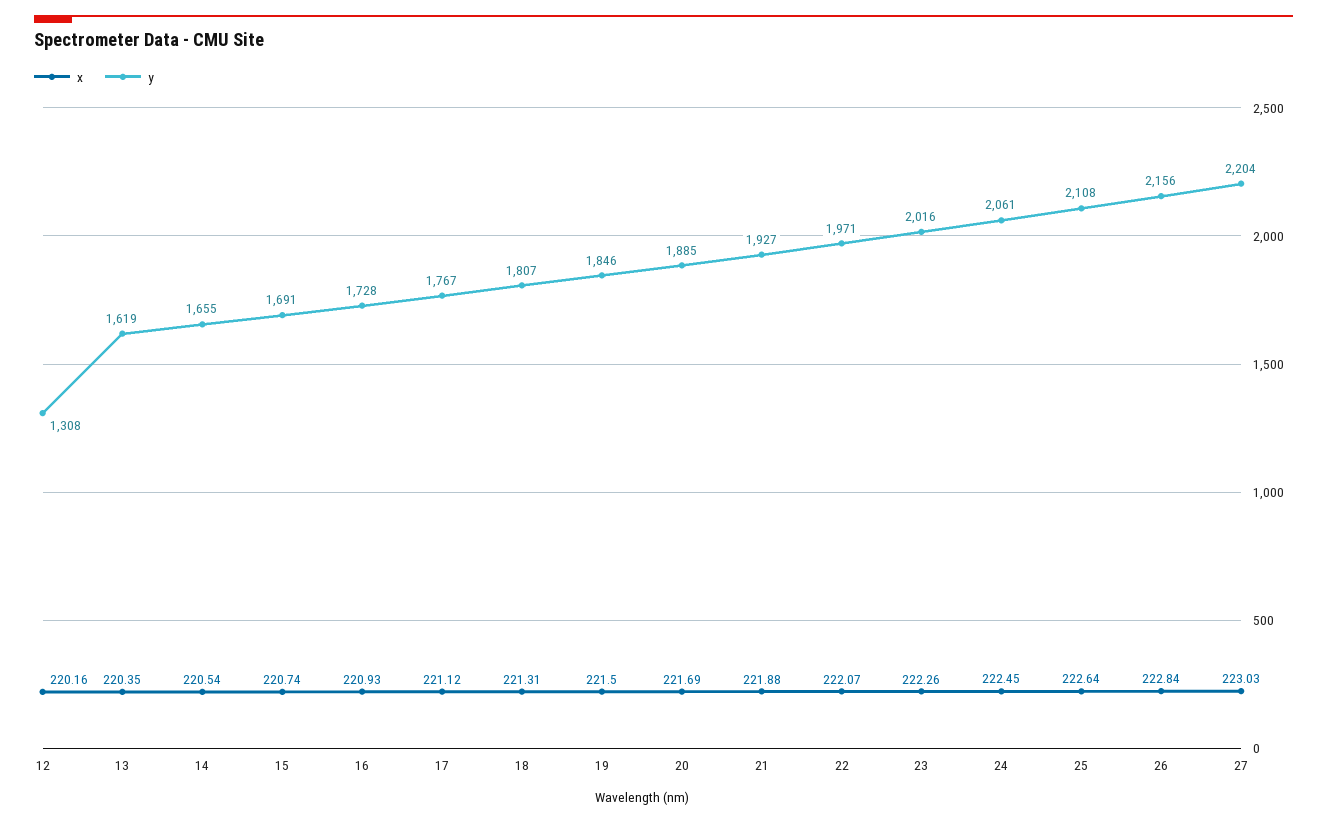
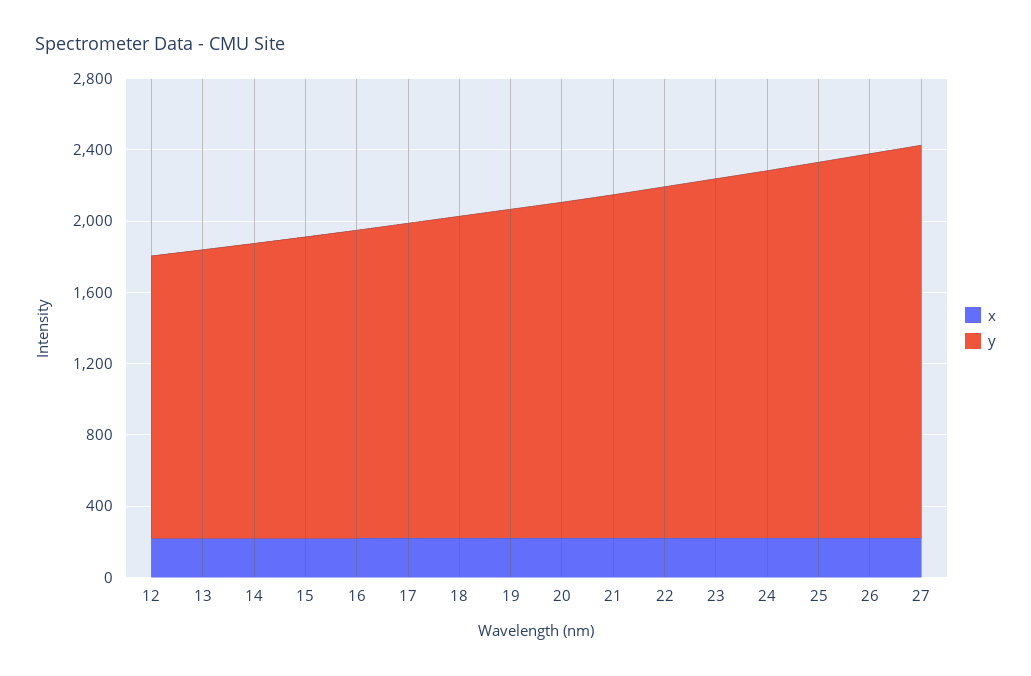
y, 12: 1308 -> 1600

